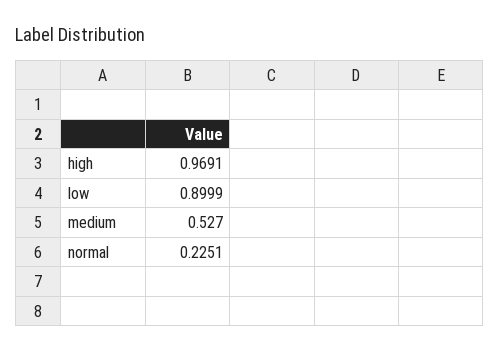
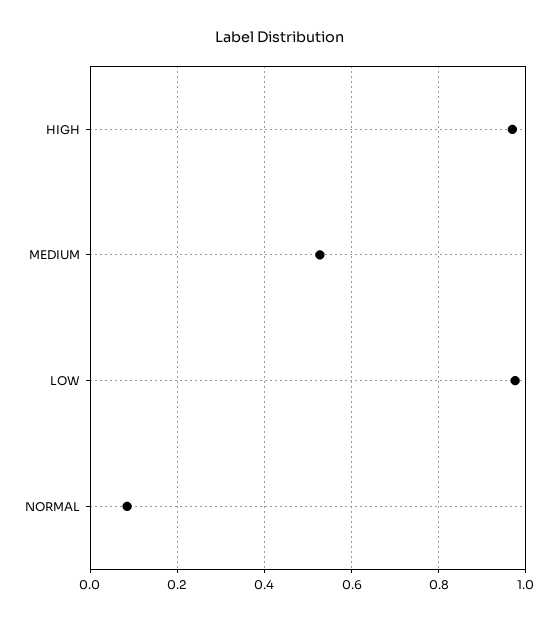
low: 0.8999 -> 0.98
normal: 0.2251 -> 0.08

